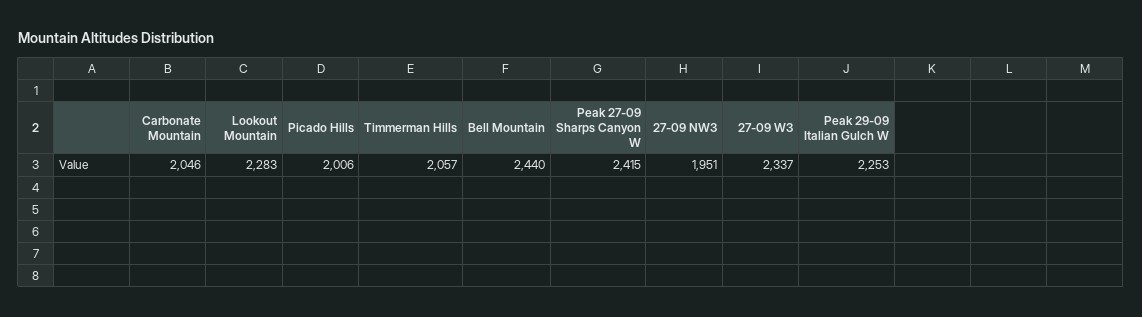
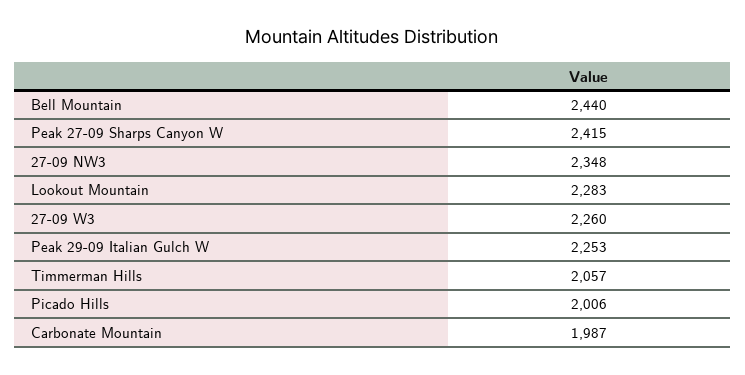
Carbonate Mountain: 2046 -> 1987
27-09 NW3: 1951 -> 2348
27-09 W3: 2337 -> 2260

